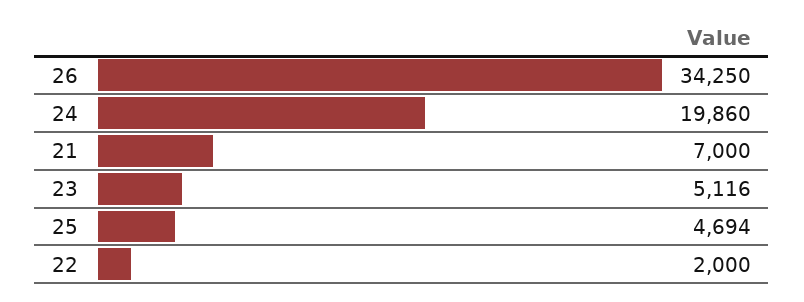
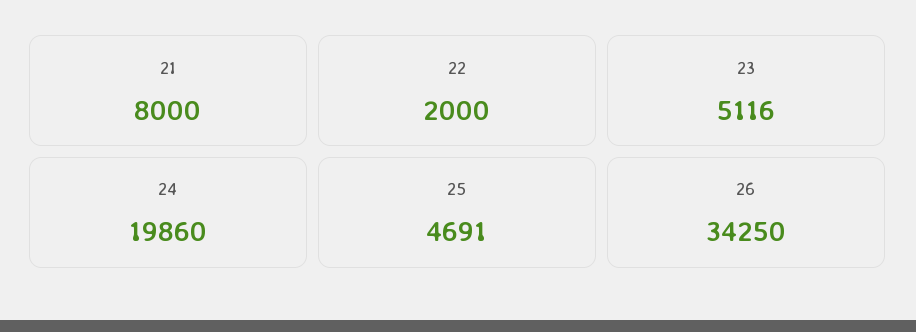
21: 7000 -> 8000
25: 4694 -> 4691

